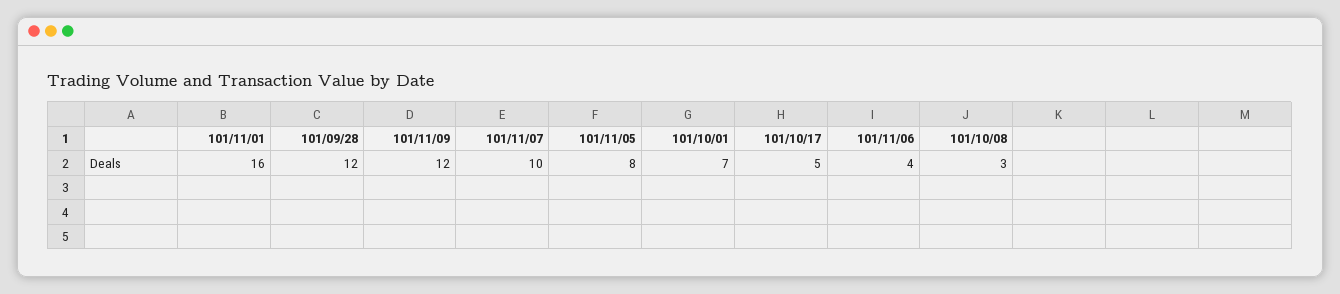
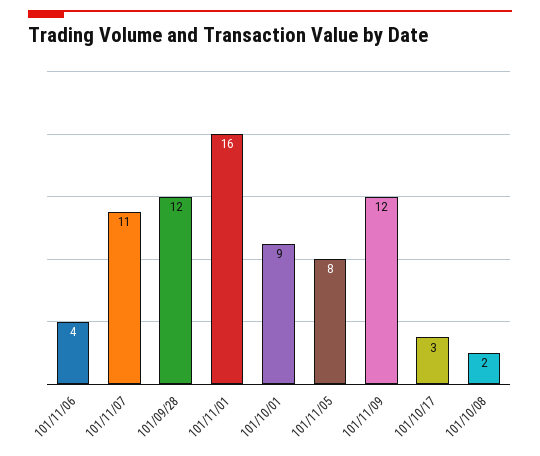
101/11/07: 10 -> 11
101/10/01: 7 -> 9
101/10/17: 5 -> 3
101/10/08: 3 -> 2

